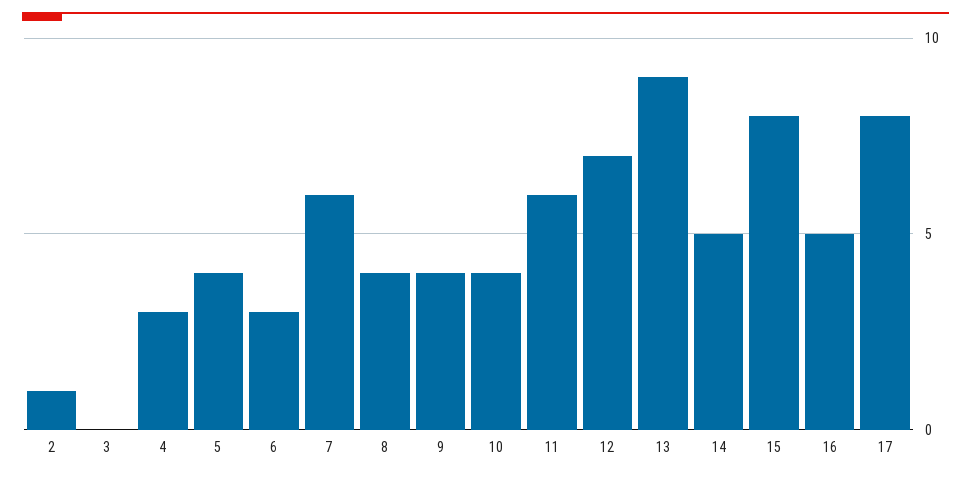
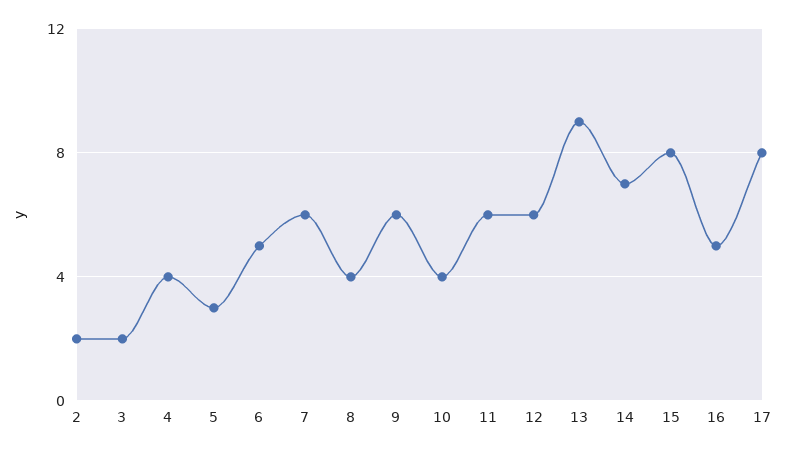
2: 1 -> 2
3: 0 -> 2
4: 3 -> 4
5: 4 -> 3
6: 3 -> 5
9: 4 -> 6
12: 7 -> 6
14: 5 -> 7

